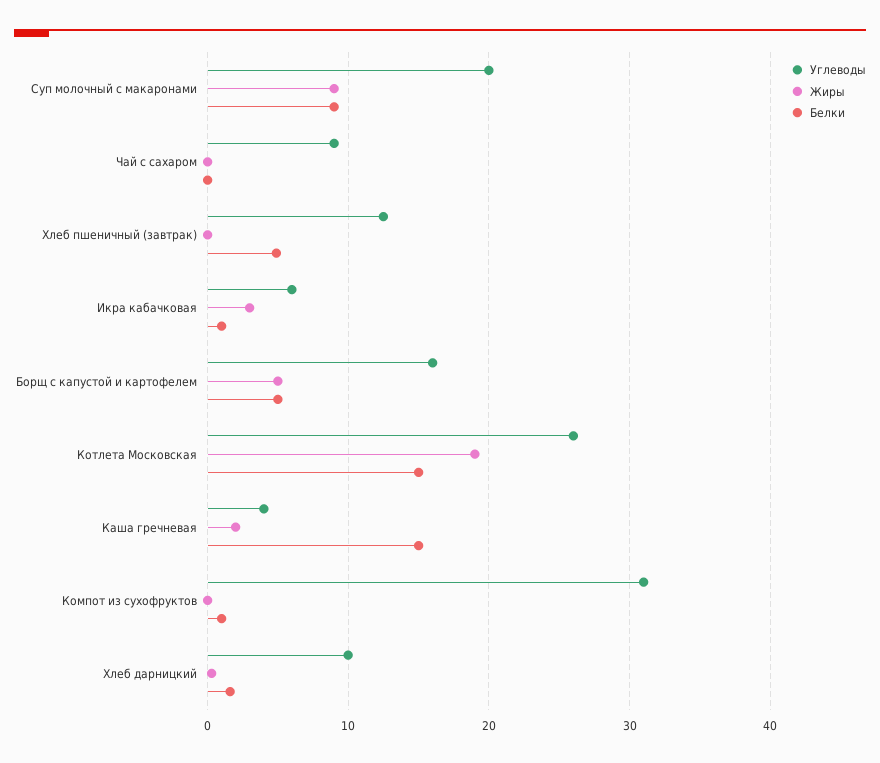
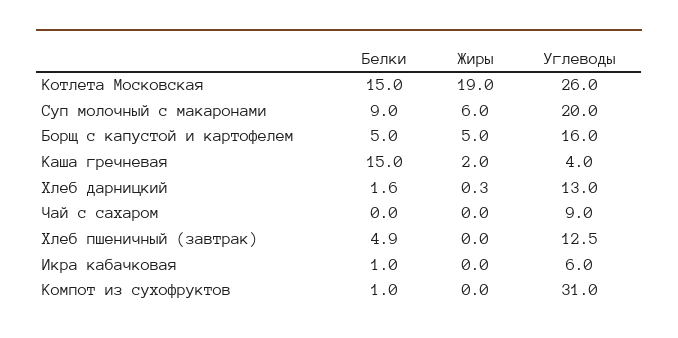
Жиры, Суп молочный с макаронами: 9 -> 6
Жиры, Икра кабачковая: 3 -> 0
Углеводы, Хлеб дарницкий: 10 -> 13

